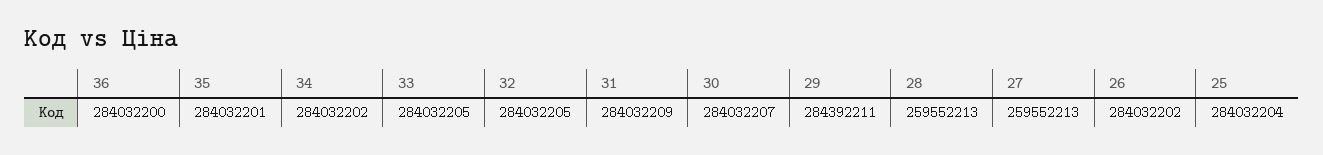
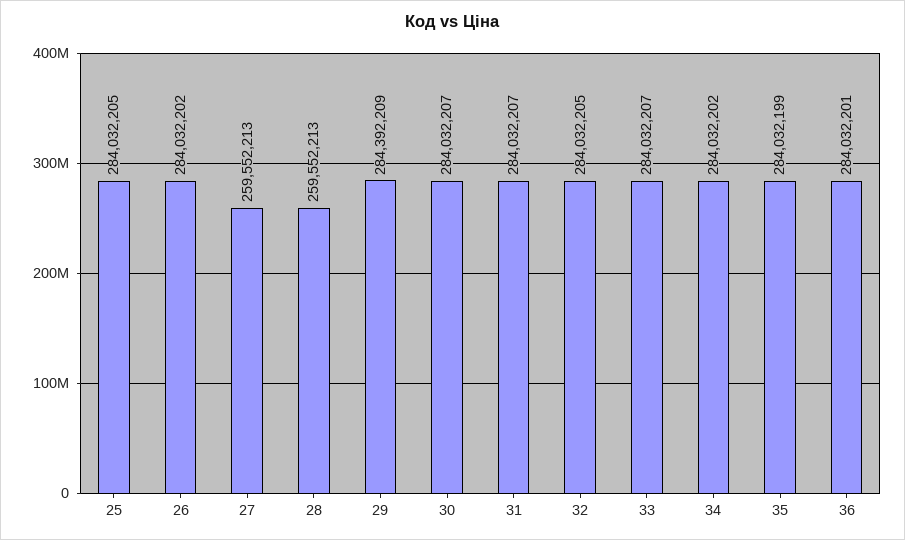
36: 284032200 -> 284032201
35: 284032201 -> 284032199
33: 284032205 -> 284032207
31: 284032209 -> 284032207
29: 284392211 -> 284392209
25: 284032204 -> 284032205

